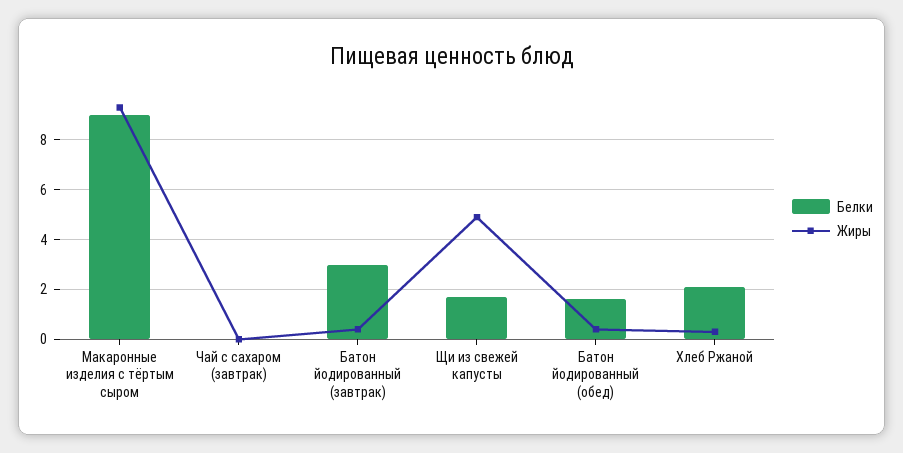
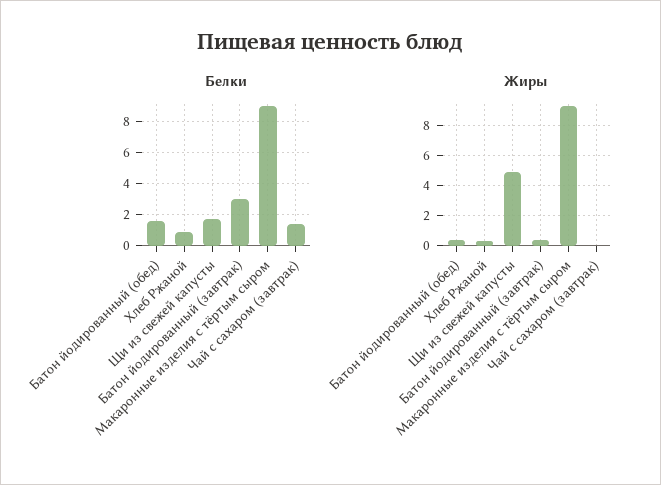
Белки, Чай с сахаром (завтрак): 0 -> 1.5
Белки, Хлеб Ржаной: 2 -> 1

